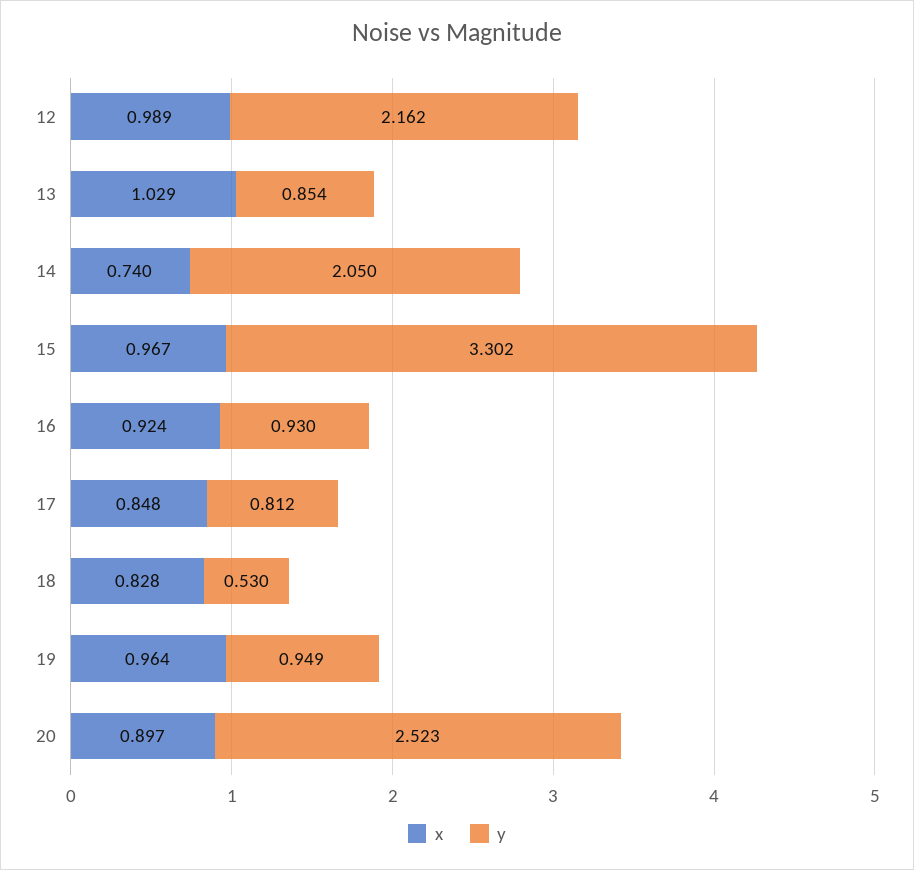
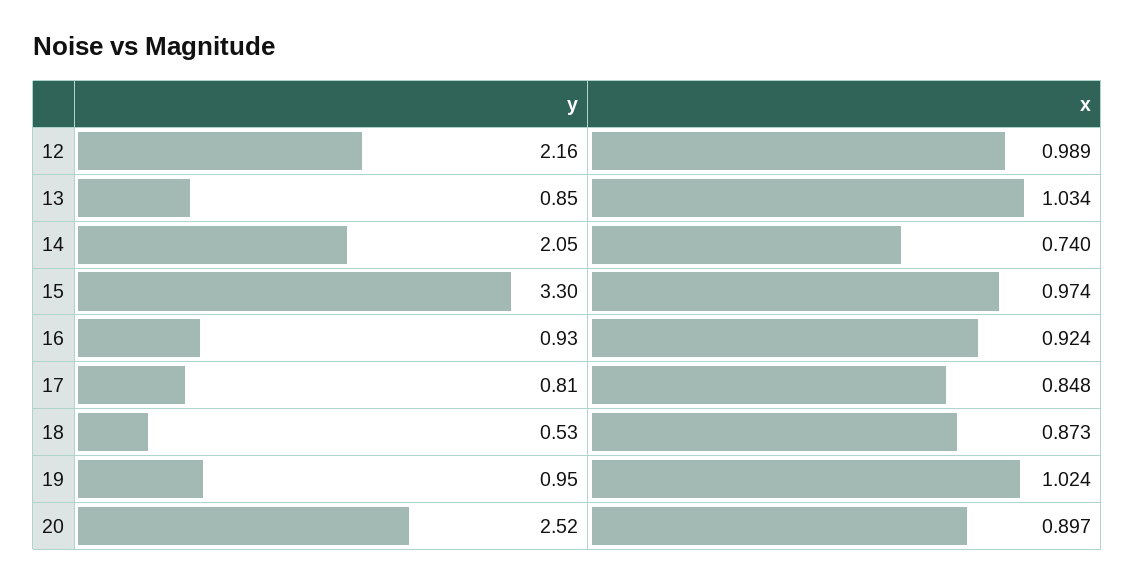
x, 13: 1.029 -> 1.034
x, 15: 0.967 -> 0.974
x, 18: 0.828 -> 0.873
x, 19: 0.964 -> 1.024

